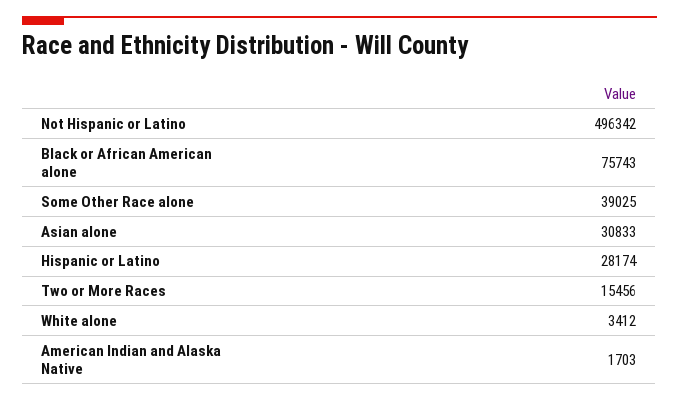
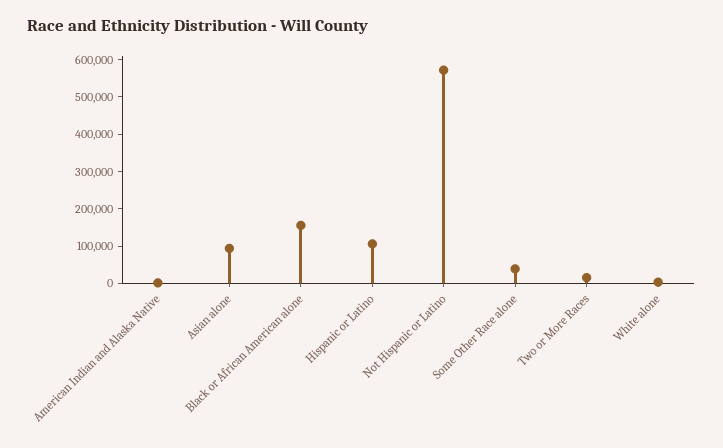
Not Hispanic or Latino: 496342 -> 575000
Black or African American alone: 75743 -> 150000
Asian alone: 30833 -> 100000
Hispanic or Latino: 28174 -> 100000

